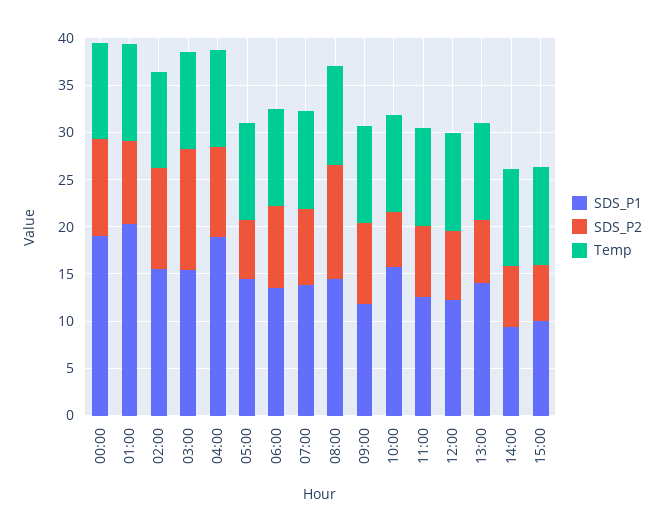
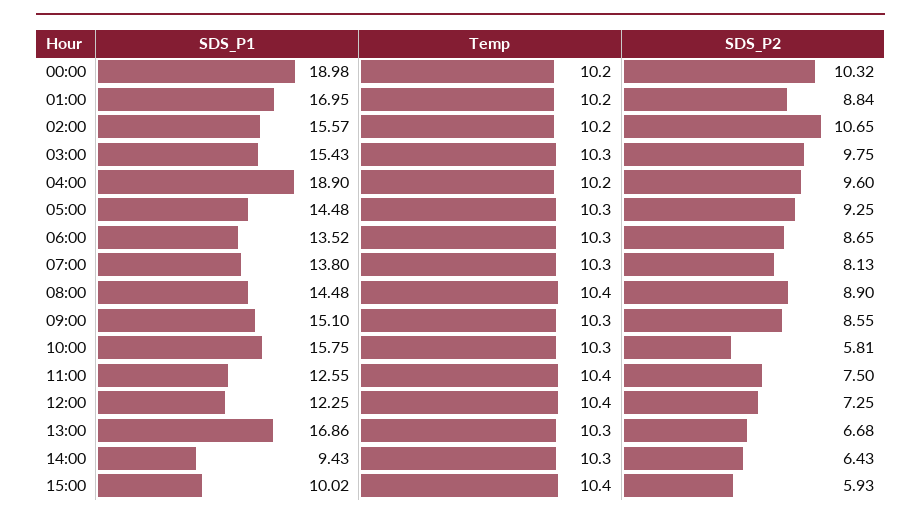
SDS_P1, 01:00: 20 -> 16.95
SDS_P2, 03:00: 13 -> 9.75
SDS_P2, 05:00: 6 -> 9.25
SDS_P2, 08:00: 12 -> 8.9
SDS_P1, 09:00: 12 -> 15.1
SDS_P1, 13:00: 14 -> 16.86

